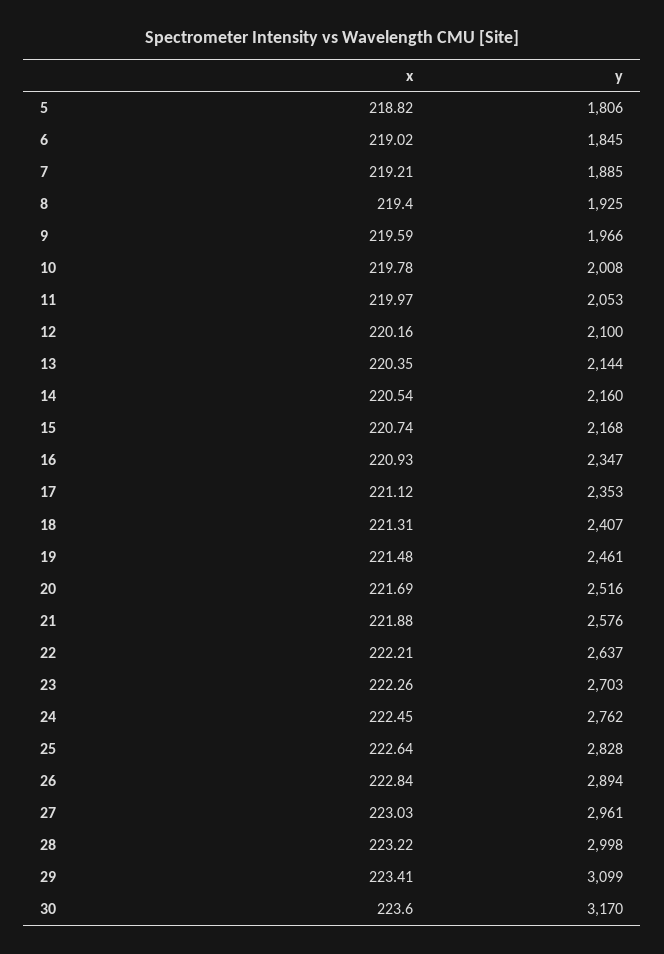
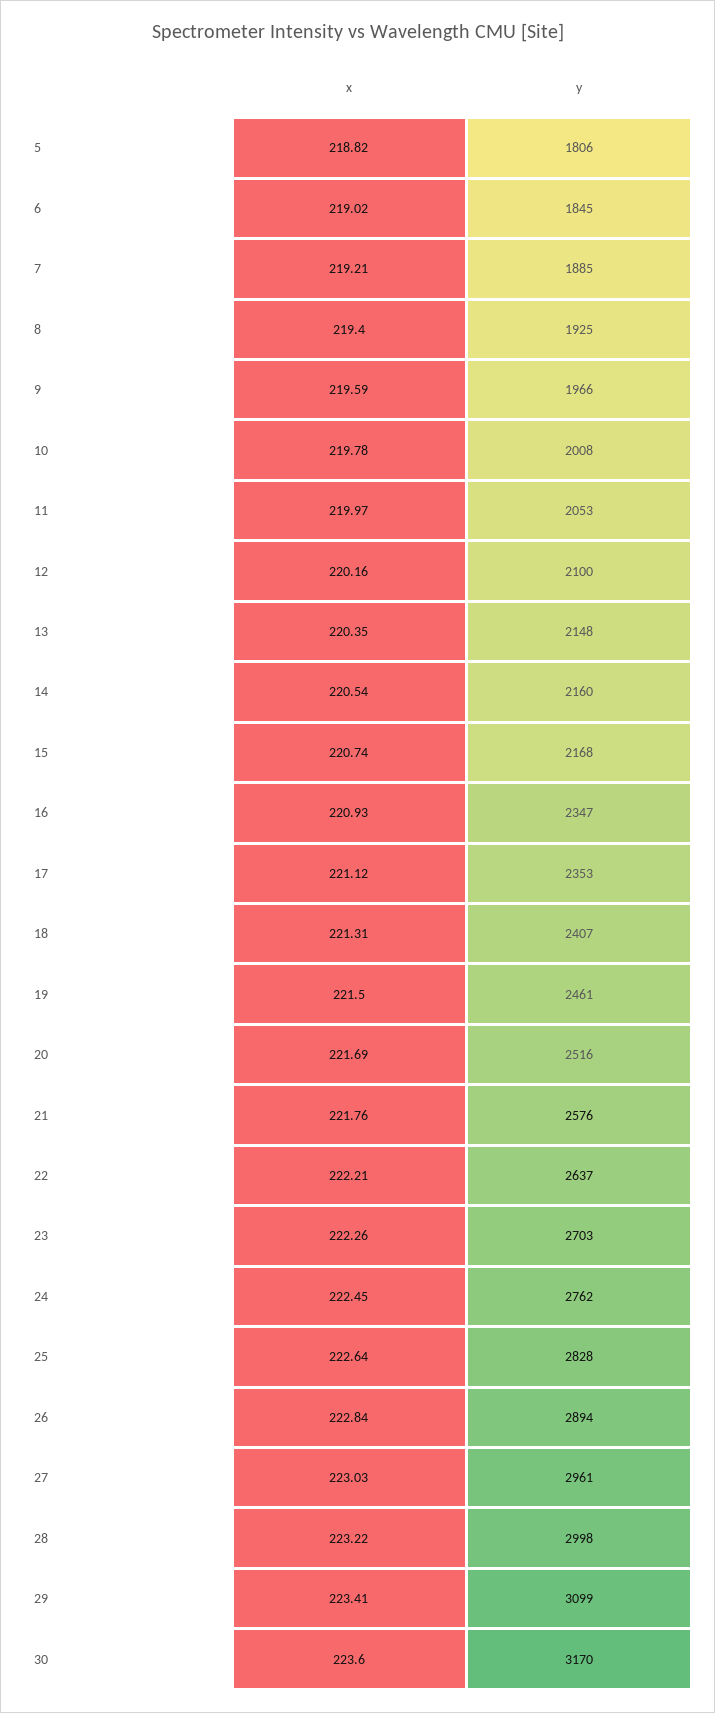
y, 13: 2144 -> 2148
x, 19: 221.48 -> 221.5
x, 21: 221.88 -> 221.76

